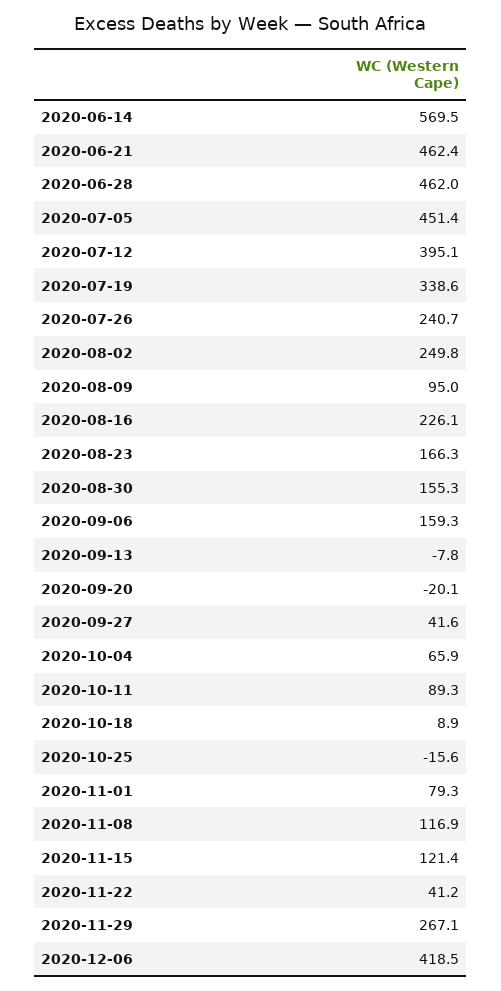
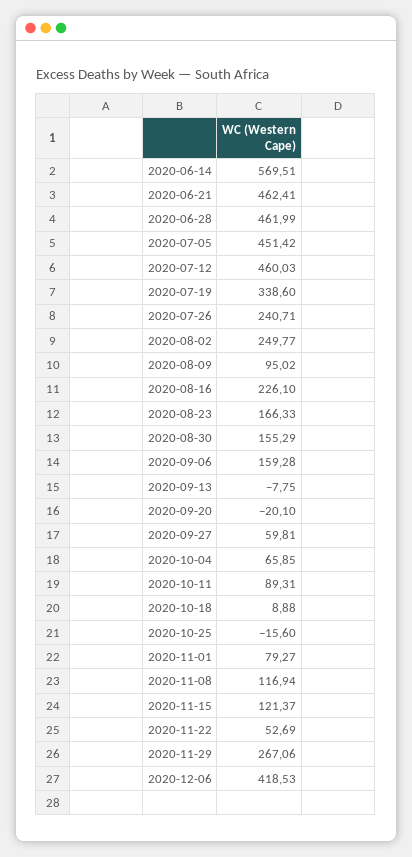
2020-07-12: 395.1 -> 460.03
2020-09-27: 41.6 -> 59.81
2020-11-22: 41.2 -> 52.69

